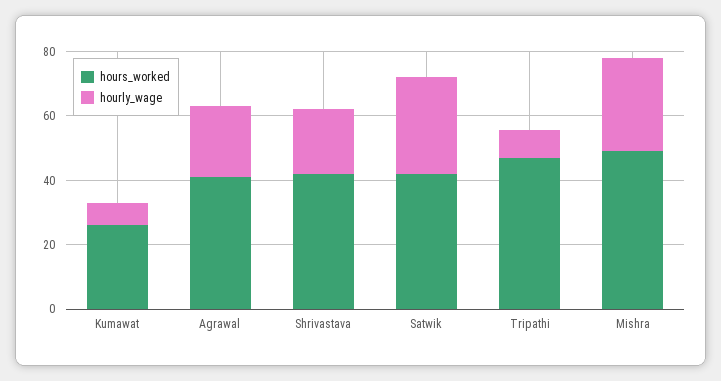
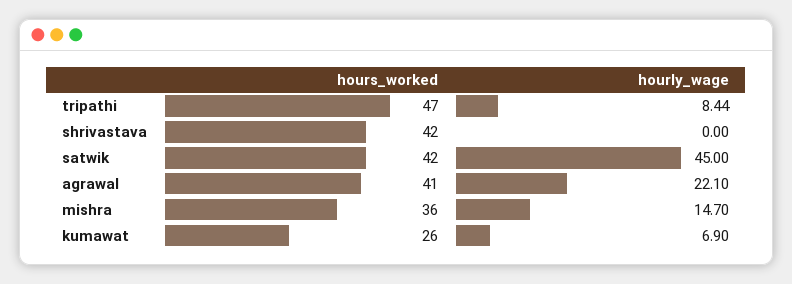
hourly_wage, Shrivastava: 20 -> 0
hourly_wage, Satwik: 30 -> 45
hours_worked, Mishra: 50 -> 36
hourly_wage, Mishra: 30 -> 14.7

